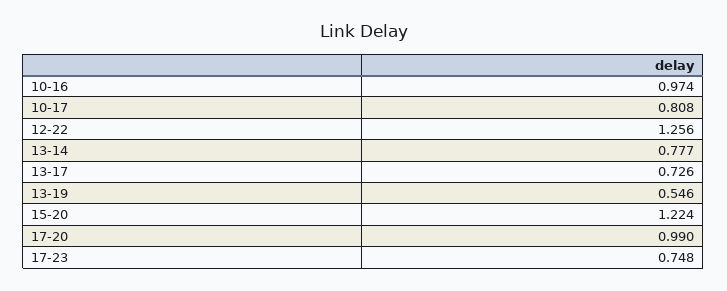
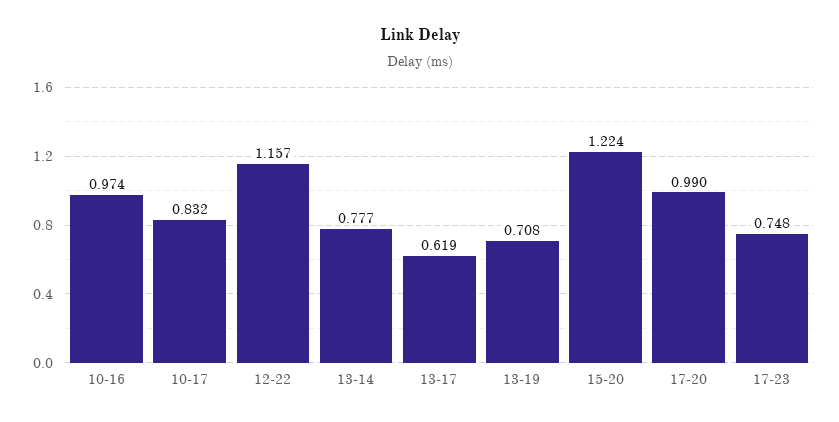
10-17: 0.808 -> 0.832
12-22: 1.256 -> 1.157
13-17: 0.726 -> 0.619
13-19: 0.546 -> 0.708

